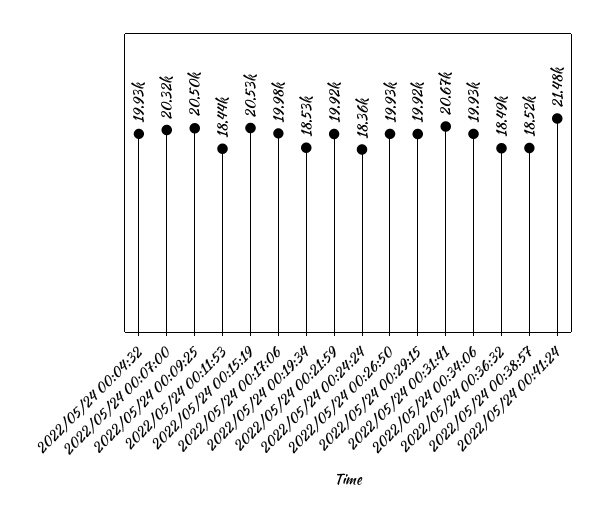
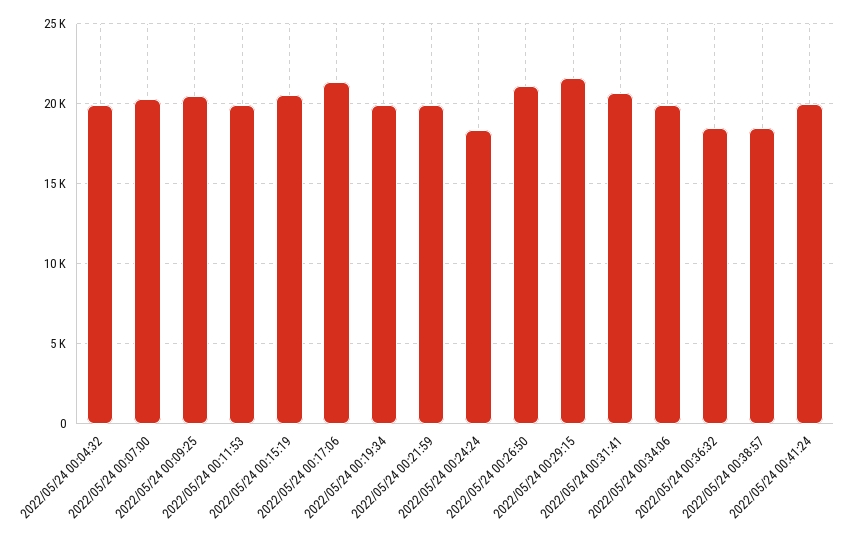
2022/05/24 00:11:53: 18440 -> 20000
2022/05/24 00:17:06: 19980 -> 21500
2022/05/24 00:19:34: 18530 -> 20000
2022/05/24 00:26:50: 19930 -> 21000
2022/05/24 00:29:15: 19920 -> 21500
2022/05/24 00:41:24: 21480 -> 20000

